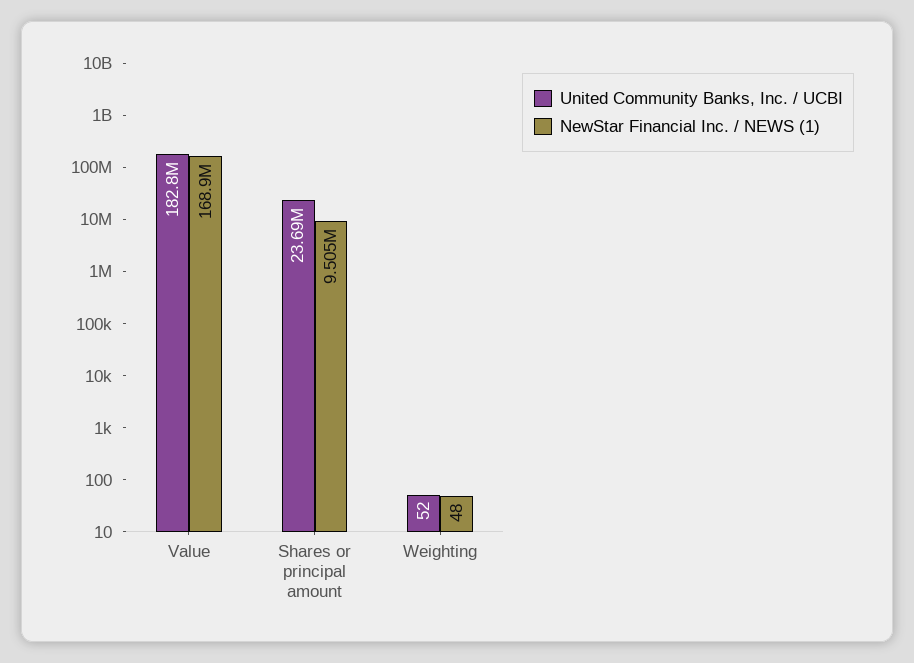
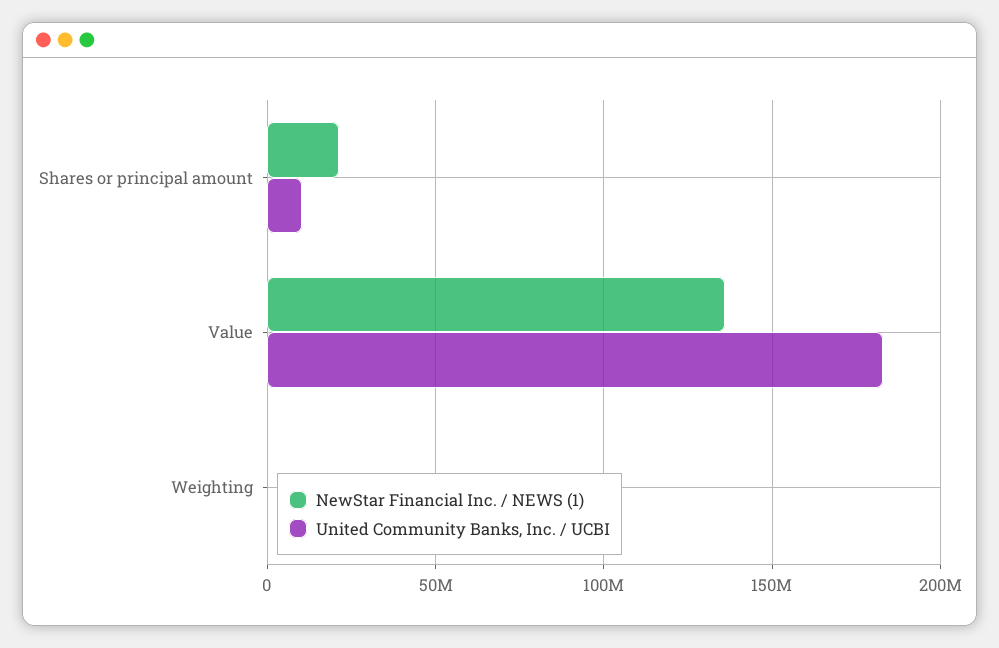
NewStar Financial Inc. / NEWS (1), Value: 168900000 -> 135000000
United Community Banks, Inc. / UCBI, Shares or principal amount: 23690000 -> 10000000
NewStar Financial Inc. / NEWS (1), Shares or principal amount: 9505000 -> 20000000

